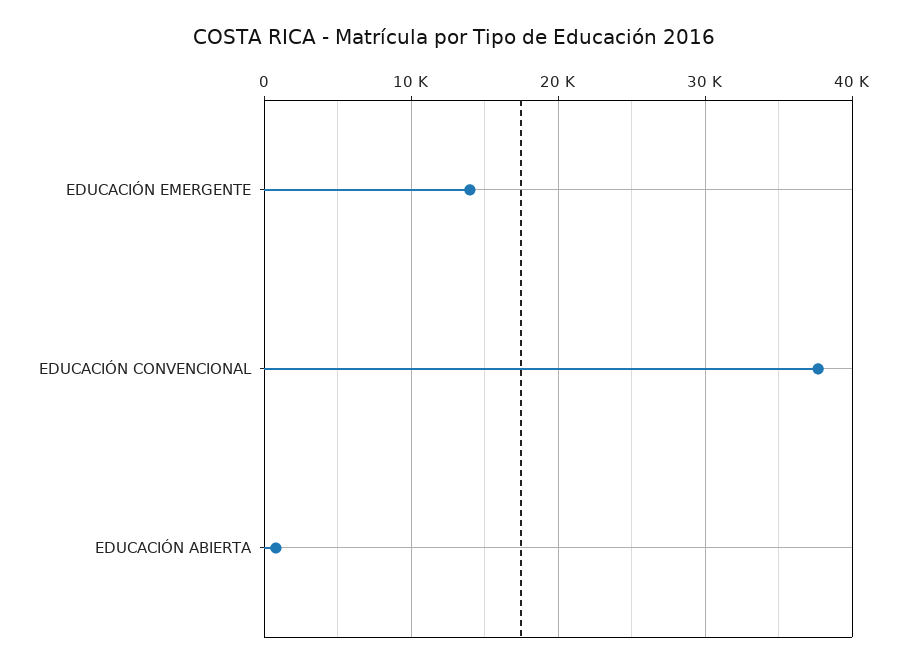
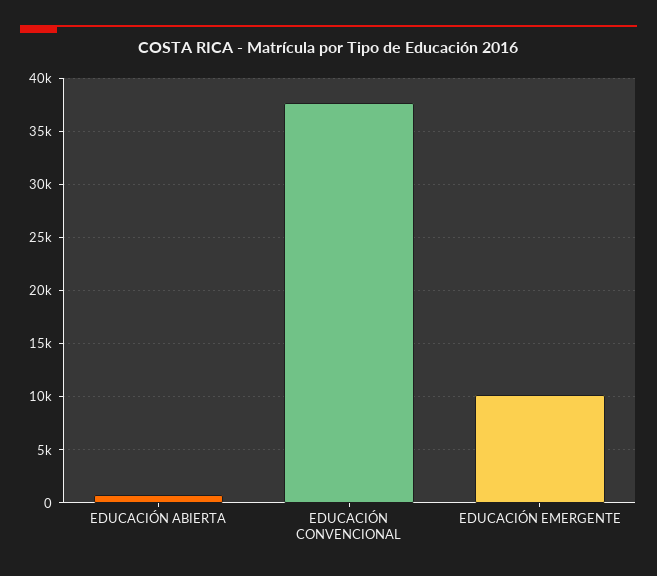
EDUCACIÓN EMERGENTE: 14000 -> 10000

